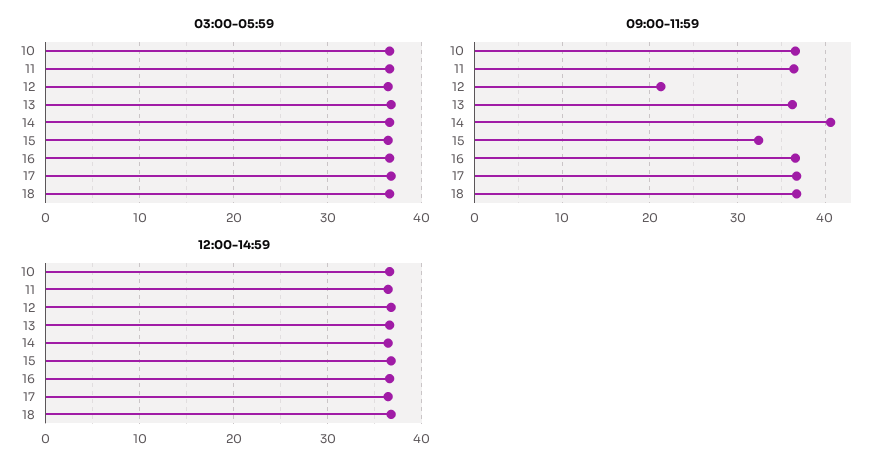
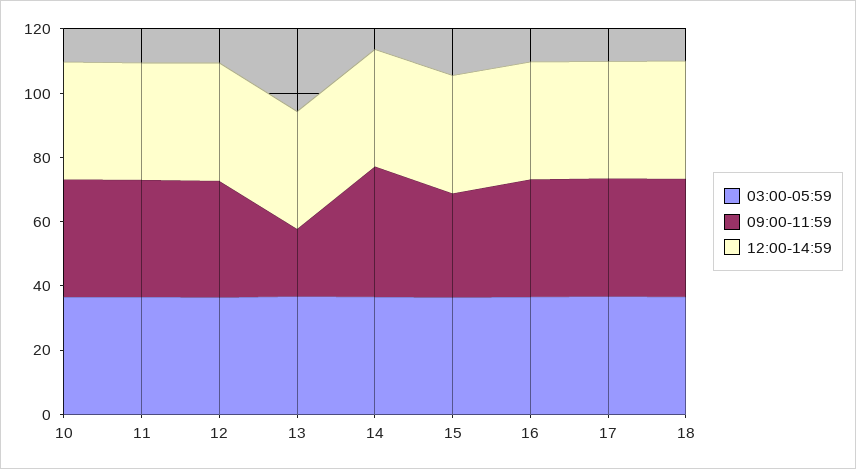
09:00-11:59, 12: 21 -> 35
09:00-11:59, 13: 36 -> 20

